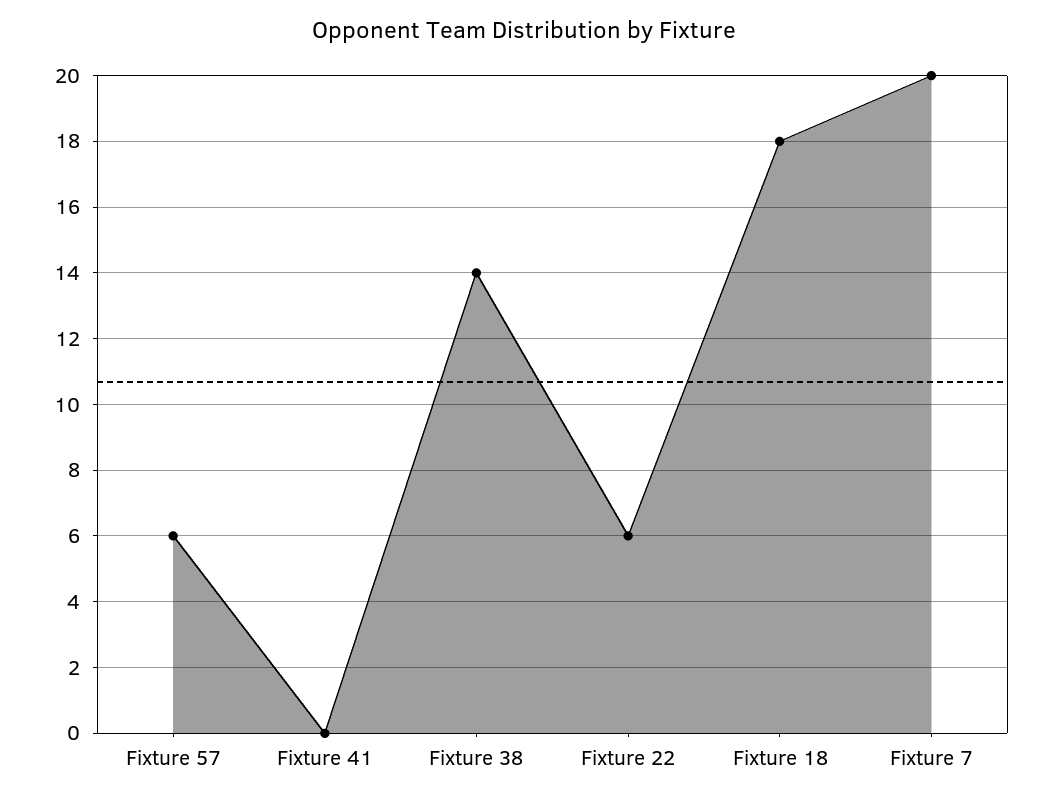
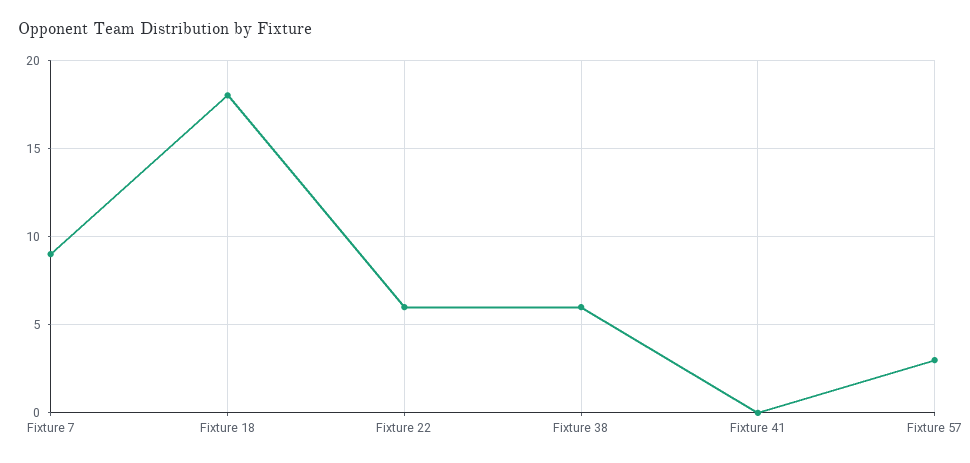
Fixture 57: 6 -> 3
Fixture 38: 14 -> 6
Fixture 7: 20 -> 9

